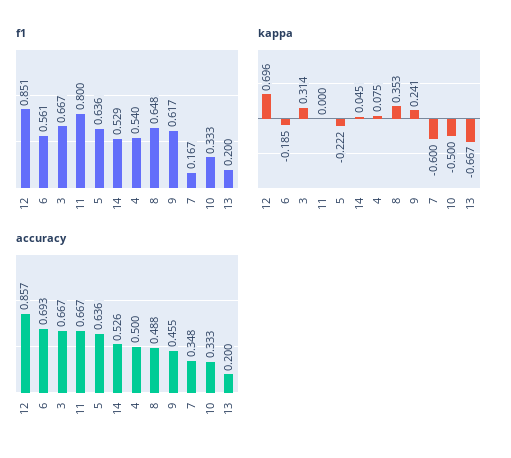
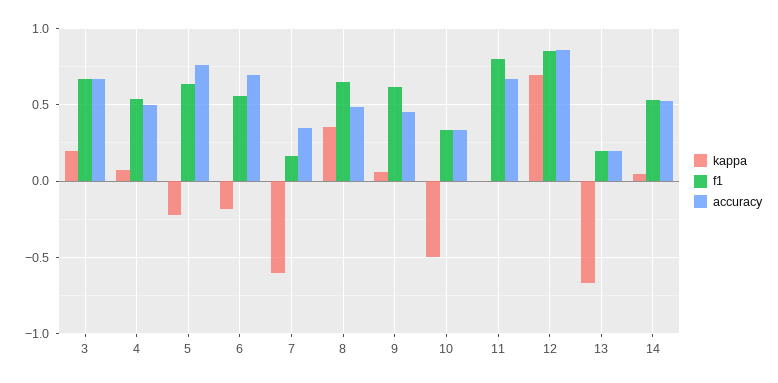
kappa, 3: 0.314 -> 0.2
kappa, 9: 0.241 -> 0.05
accuracy, 5: 0.636 -> 0.75

